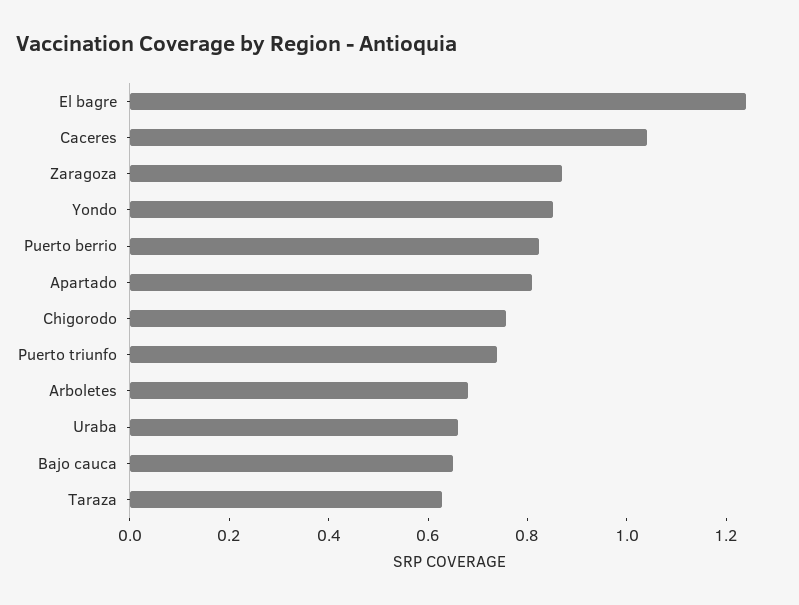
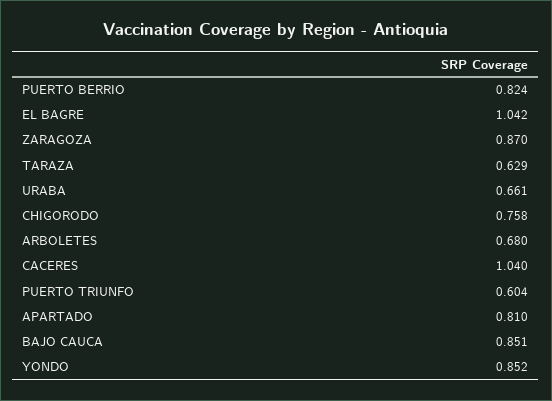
El bagre: 1.25 -> 1.042
Puerto triunfo: 0.75 -> 0.604
Bajo cauca: 0.65 -> 0.851

